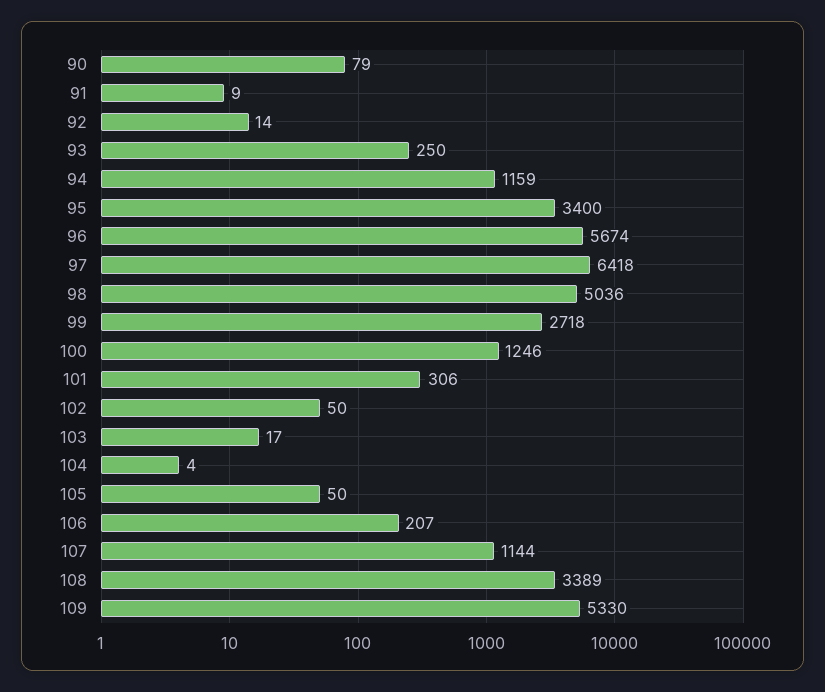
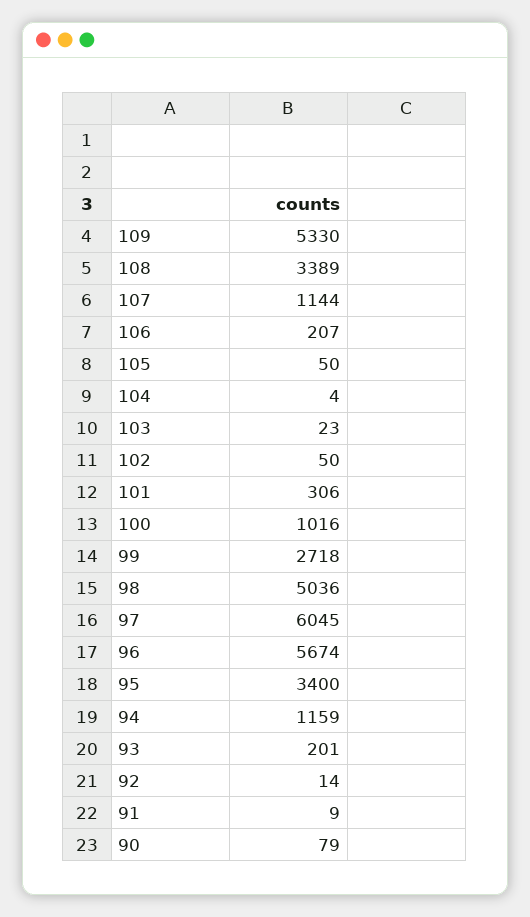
93: 250 -> 201
97: 6418 -> 6045
100: 1246 -> 1016
103: 17 -> 23

